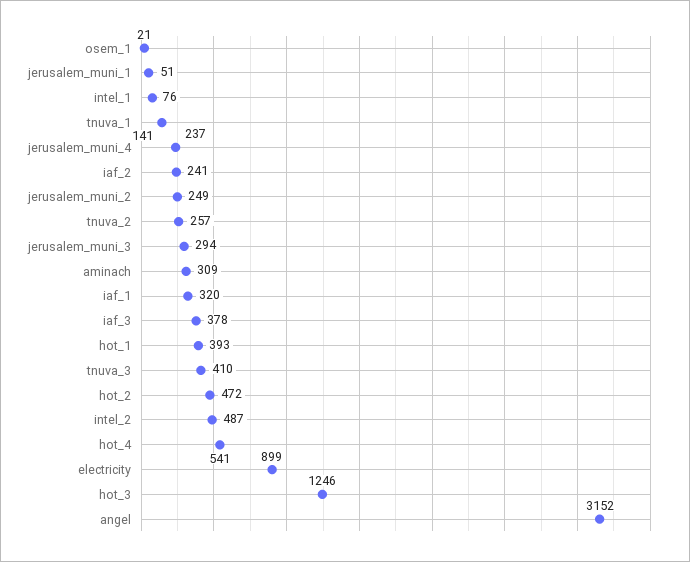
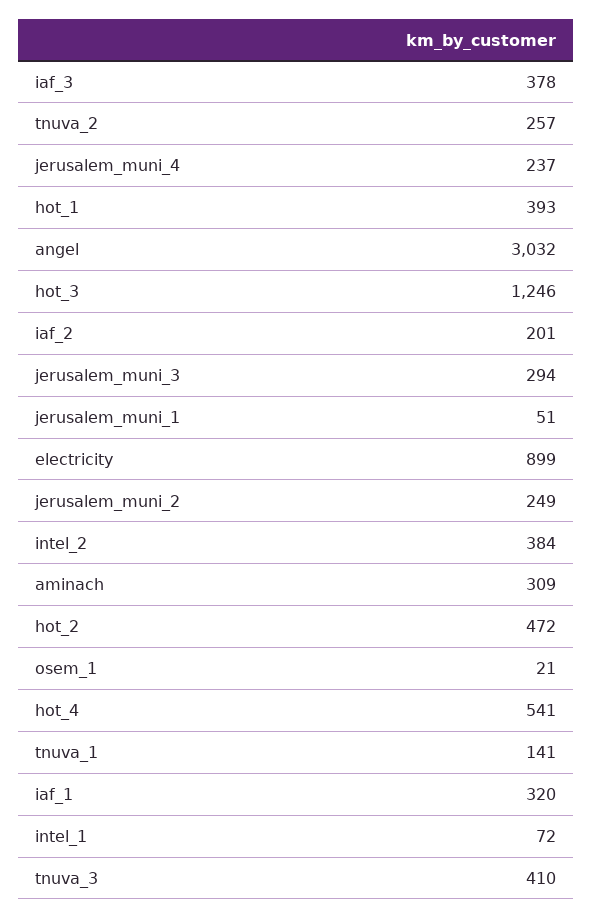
intel_1: 76 -> 72
iaf_2: 241 -> 201
intel_2: 487 -> 384
angel: 3152 -> 3032

